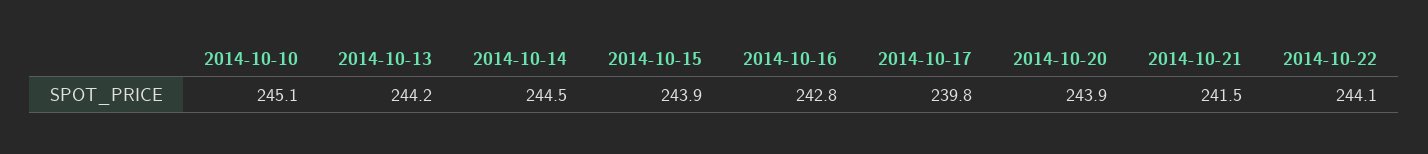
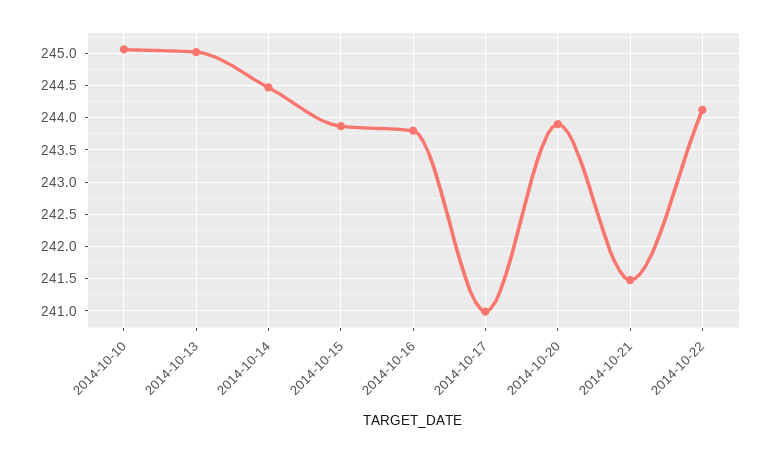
2014-10-13: 244.2 -> 245
2014-10-16: 242.8 -> 243.8
2014-10-17: 239.8 -> 241

